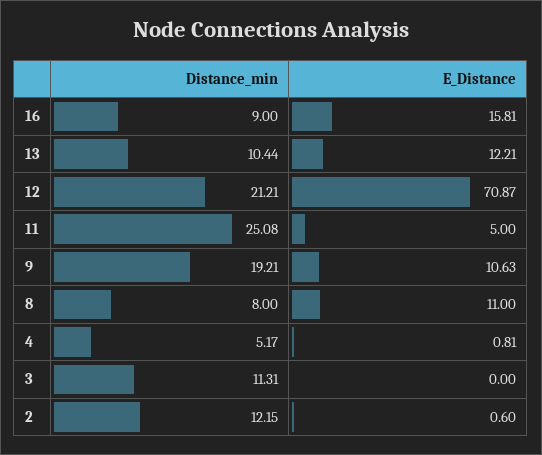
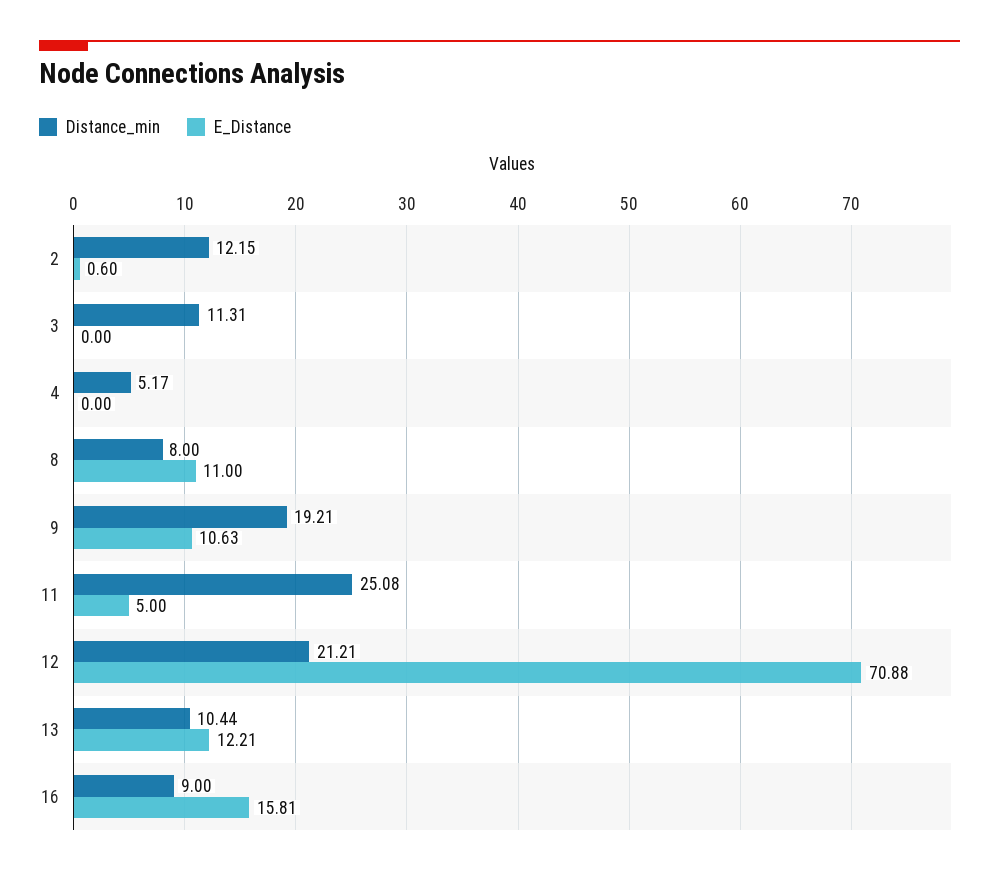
E_Distance, 12: 70.87 -> 70.88
E_Distance, 4: 0.81 -> 0

